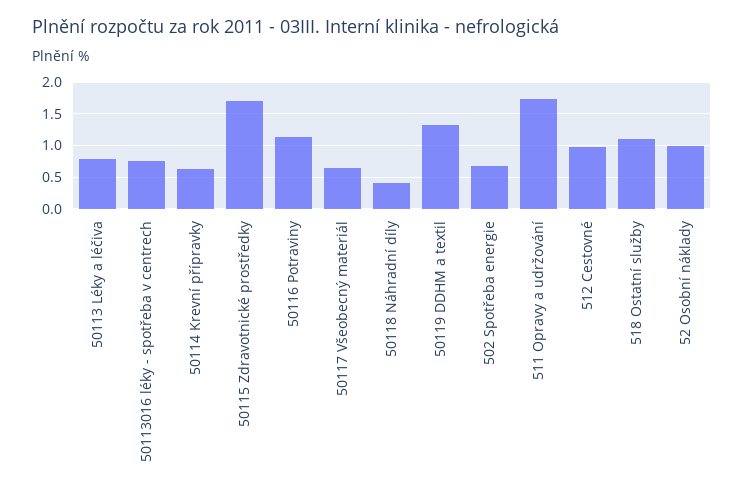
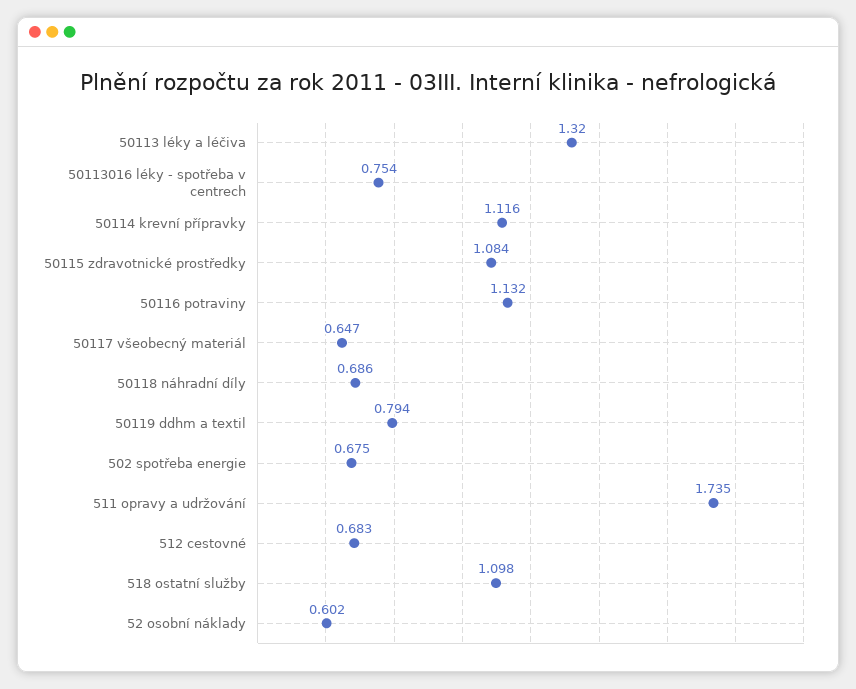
50113 Léky a léčiva: 0.8 -> 1.32
50114 Krevní přípravky: 0.6 -> 1.116
50115 Zdravotnické prostředky: 1.7 -> 1.084
50118 Náhradní díly: 0.4 -> 0.686
50119 DDHM a textil: 1.3 -> 0.794
512 Cestovné: 1 -> 0.683
52 Osobní náklady: 1 -> 0.602

